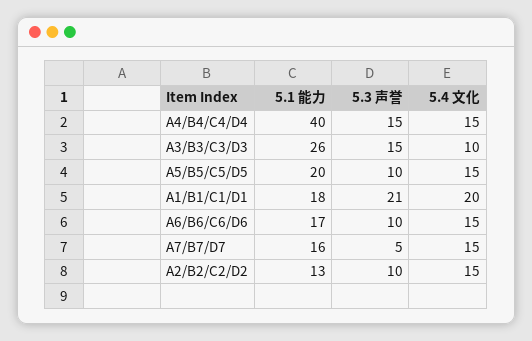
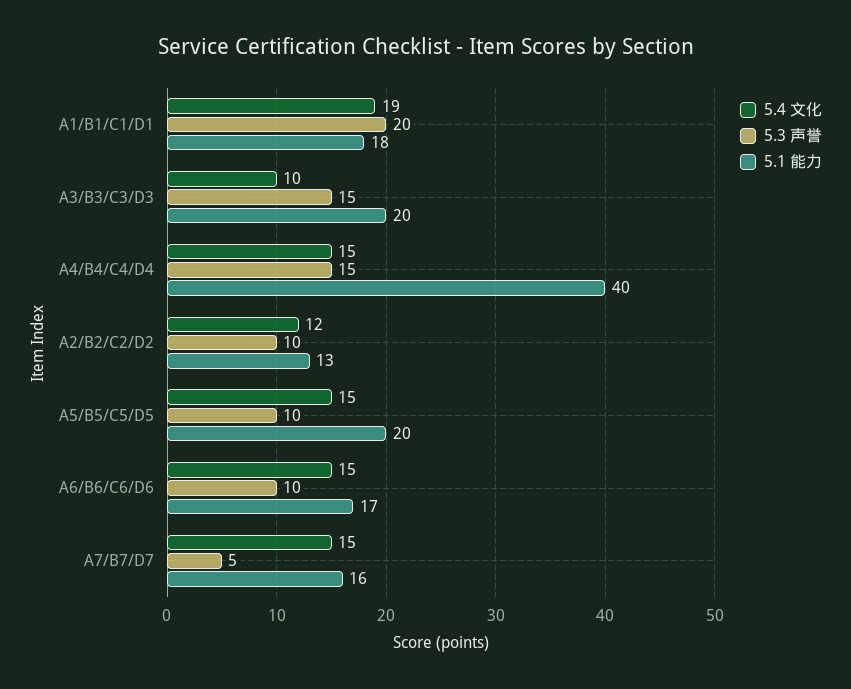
5.1 能力, A3/B3/C3/D3: 26 -> 20
5.3 声誉, A1/B1/C1/D1: 21 -> 20
5.4 文化, A1/B1/C1/D1: 20 -> 19
5.4 文化, A2/B2/C2/D2: 15 -> 12

